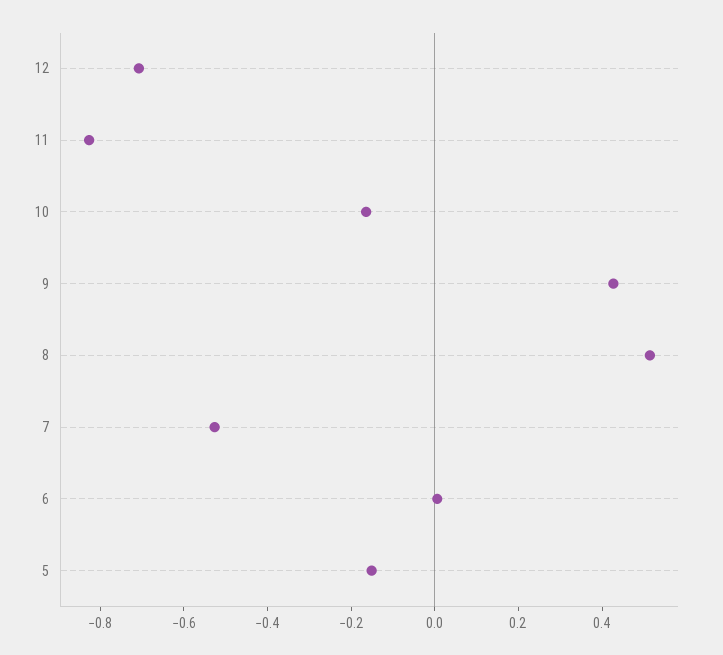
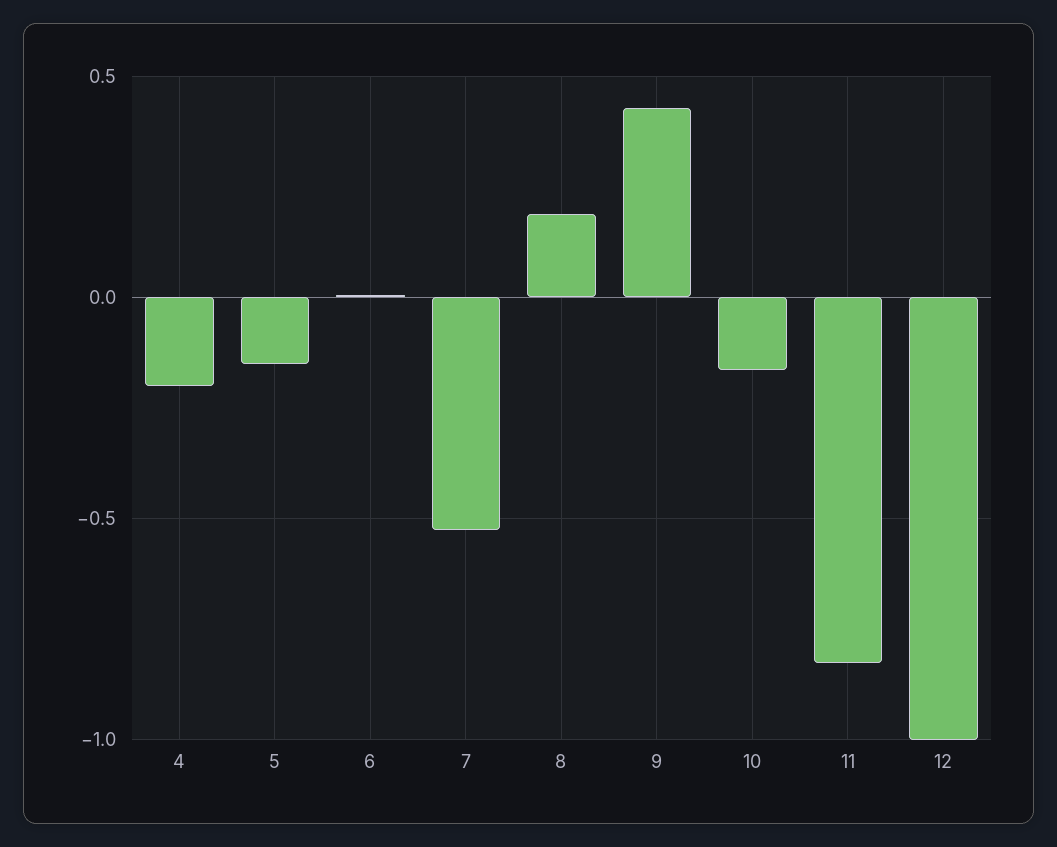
12: -0.7 -> -1
8: 0.5 -> 0.2
4: none -> -0.2

